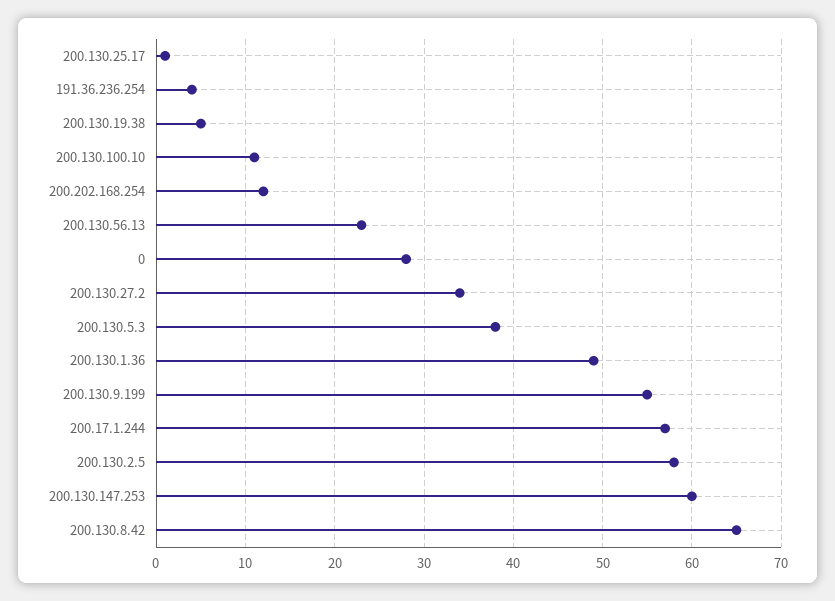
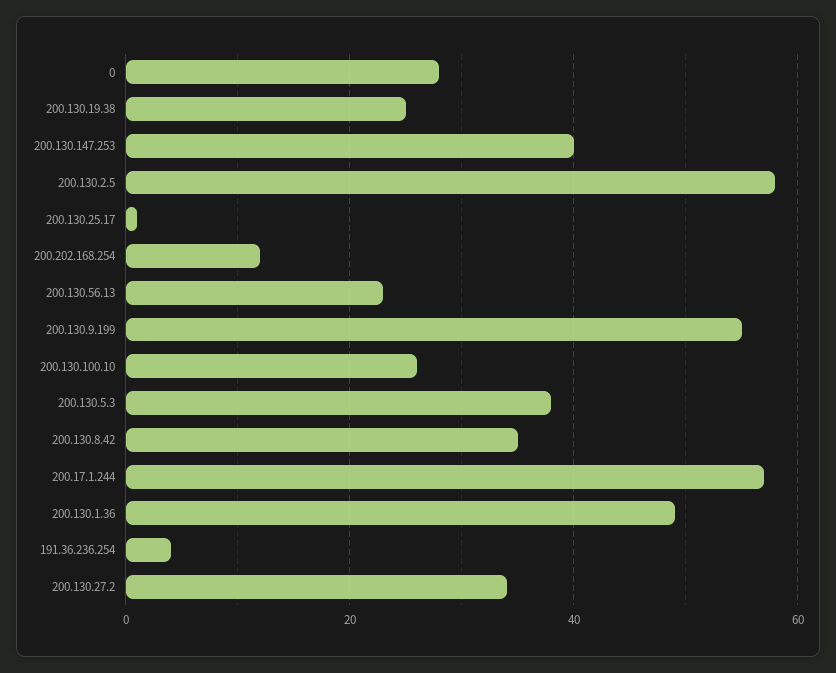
200.130.19.38: 5 -> 25
200.130.100.10: 11 -> 25
200.130.147.253: 60 -> 40
200.130.8.42: 65 -> 35

